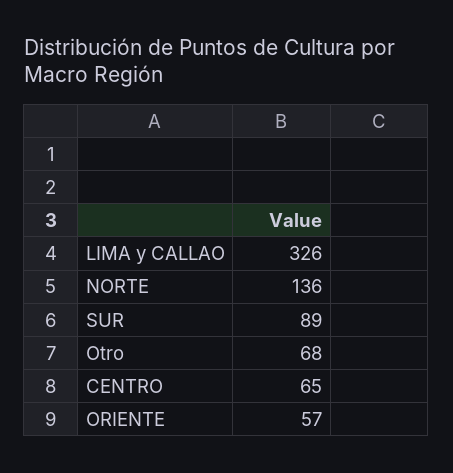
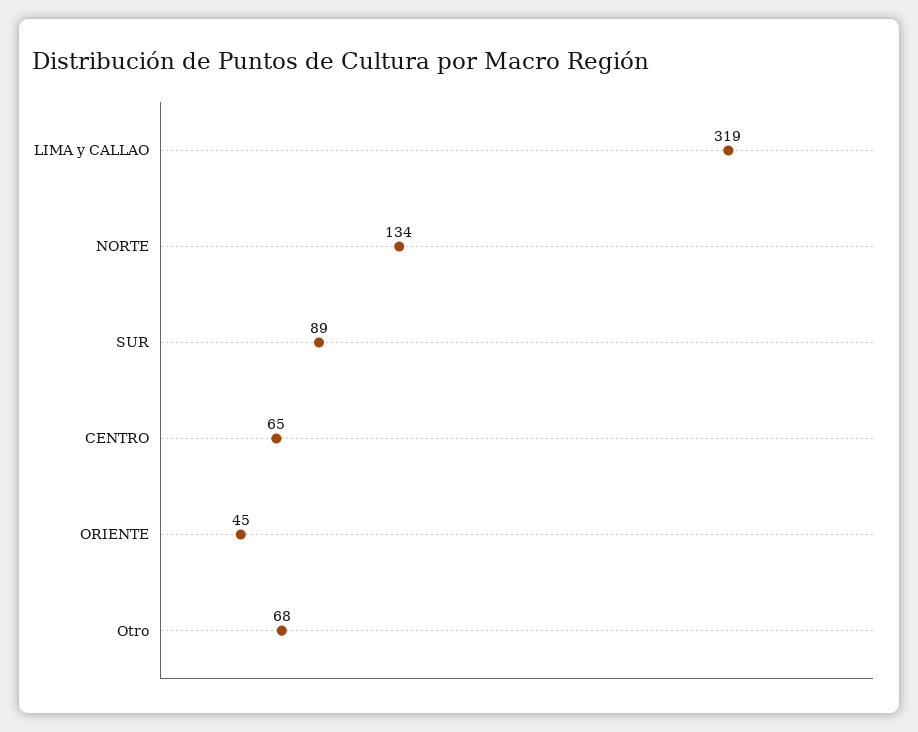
LIMA y CALLAO: 326 -> 319
NORTE: 136 -> 134
ORIENTE: 57 -> 45

